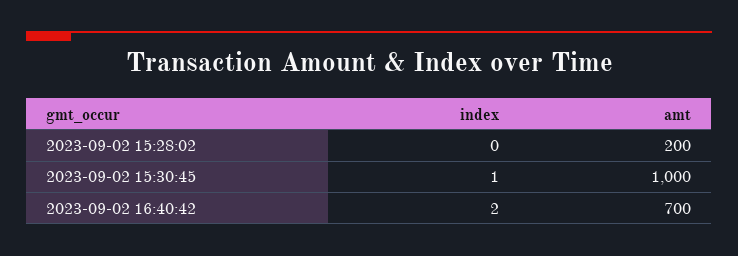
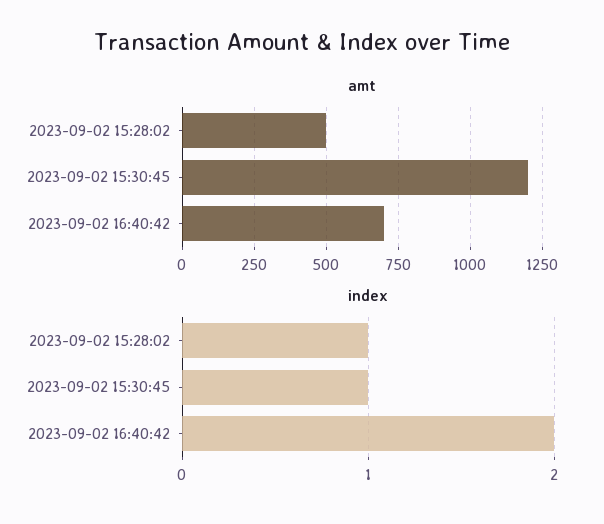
index, 2023-09-02 15:28:02: 0 -> 1
amt, 2023-09-02 15:28:02: 200 -> 500
amt, 2023-09-02 15:30:45: 1000 -> 1200

